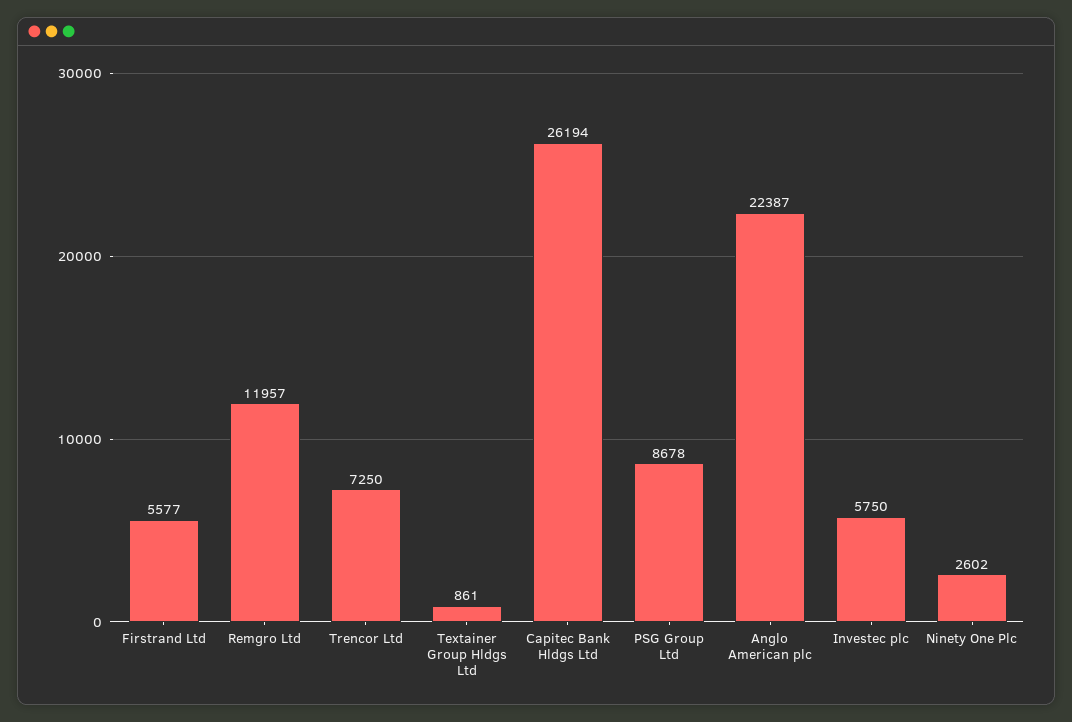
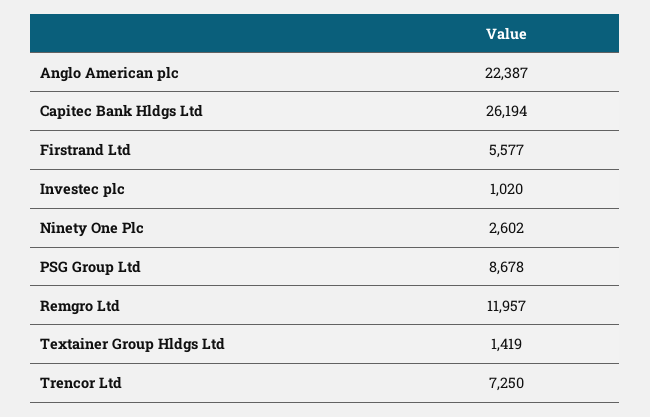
Textainer Group Hldgs Ltd: 861 -> 1419
Investec plc: 5750 -> 1020

